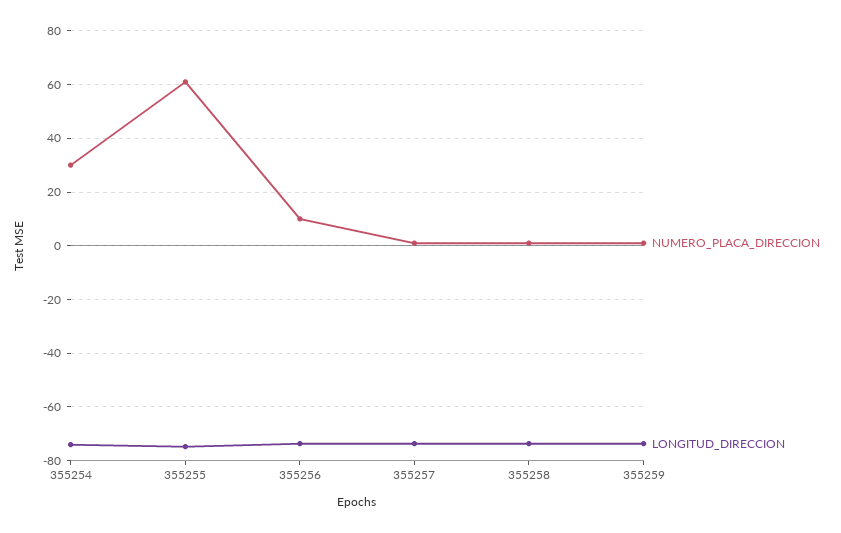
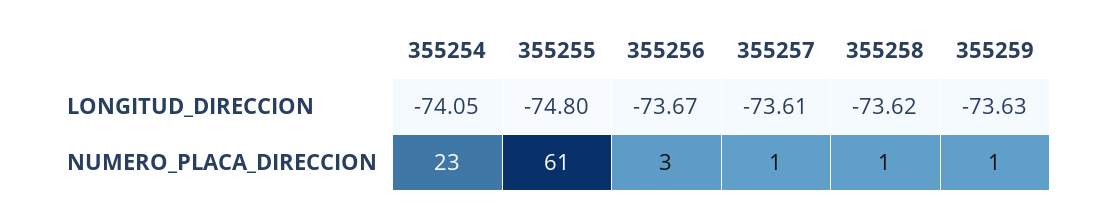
NUMERO_PLACA_DIRECCION, 355254: 30 -> 23
NUMERO_PLACA_DIRECCION, 355256: 10 -> 3

